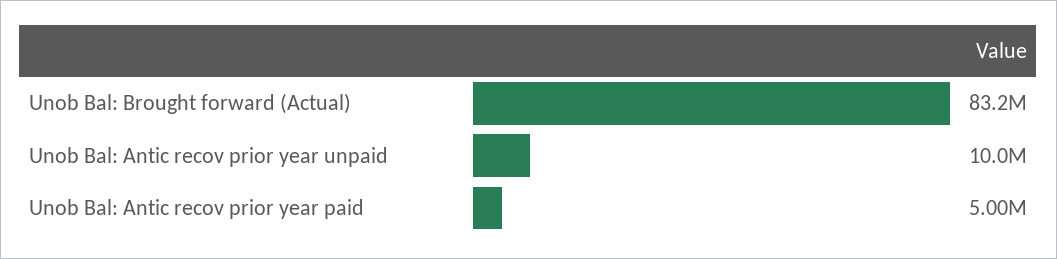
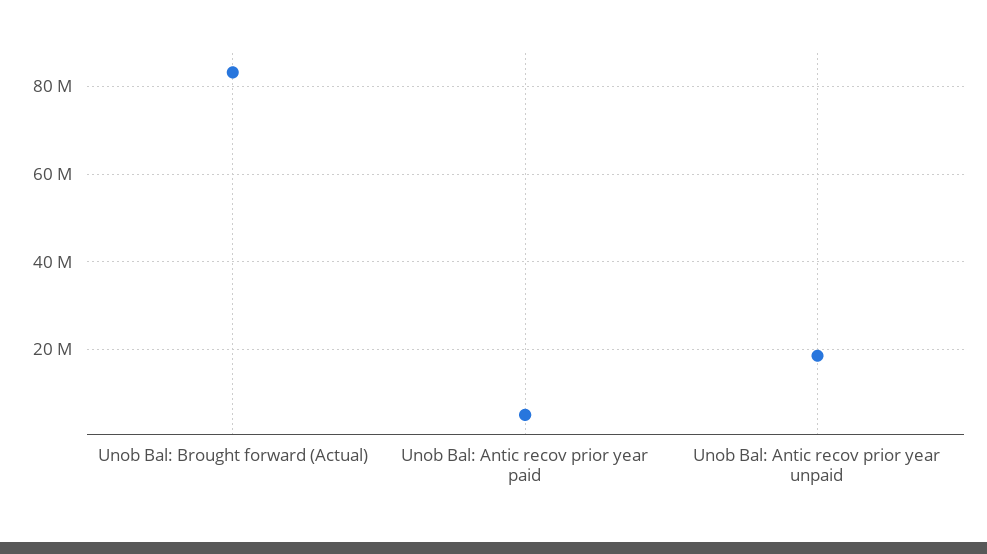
Unob Bal: Antic recov prior year unpaid: 10000000 -> 18000000

